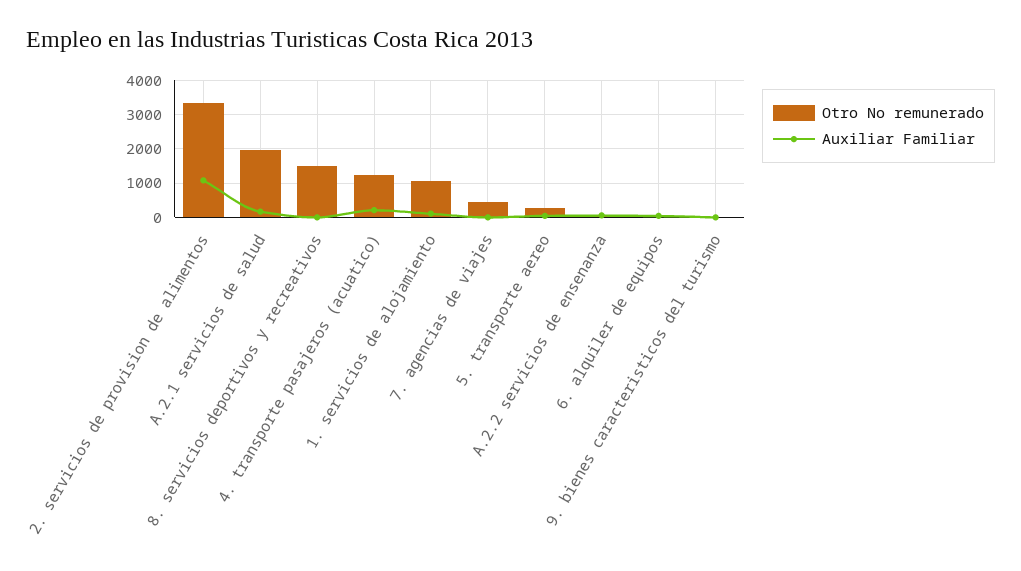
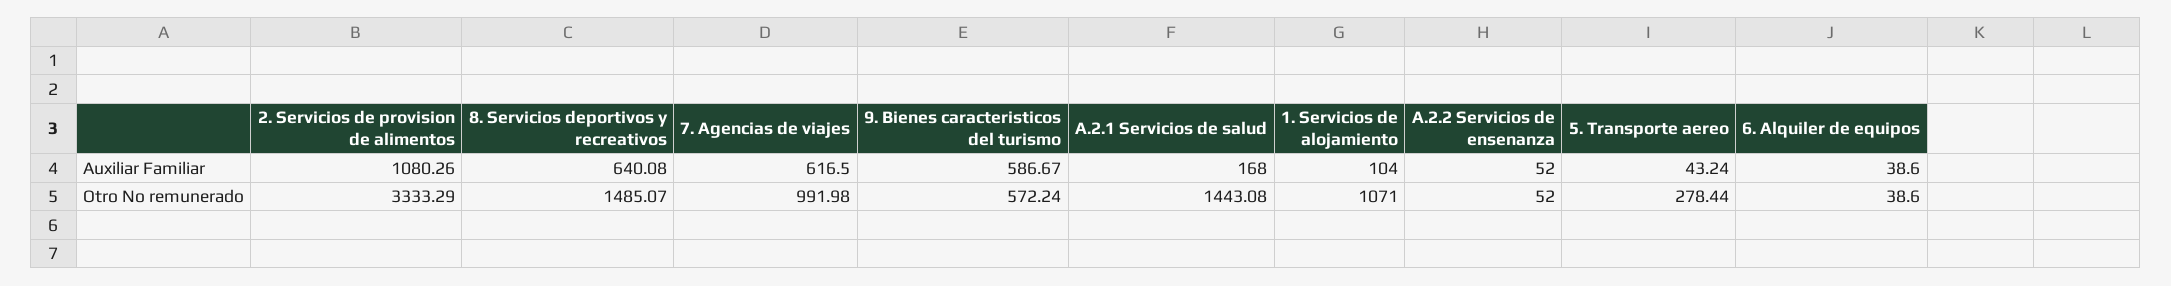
Otro No remunerado, A.2.1 servicios de salud: 2000 -> 1443.08
Auxiliar Familiar, 8. servicios deportivos y recreativos: 0 -> 640.08
Otro No remunerado, 4. transporte pasajeros (acuatico): 1200 -> none
Auxiliar Familiar, 4. transporte pasajeros (acuatico): 200 -> none
Otro No remunerado, 7. agencias de viajes: 400 -> 991.98
Auxiliar Familiar, 7. agencias de viajes: 0 -> 616.5
Otro No remunerado, 9. bienes caracteristicos del turismo: 0 -> 572.24
Auxiliar Familiar, 9. bienes caracteristicos del turismo: 0 -> 586.67

